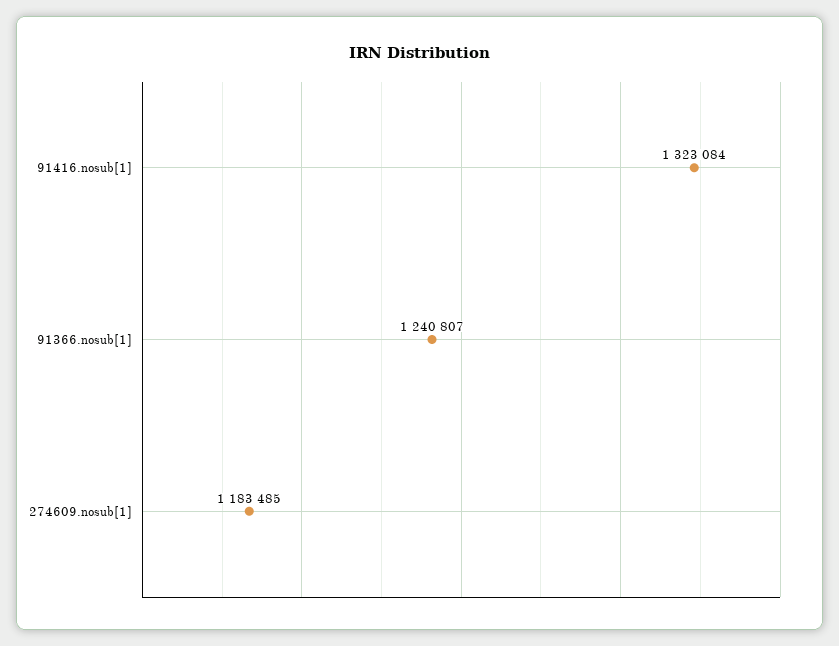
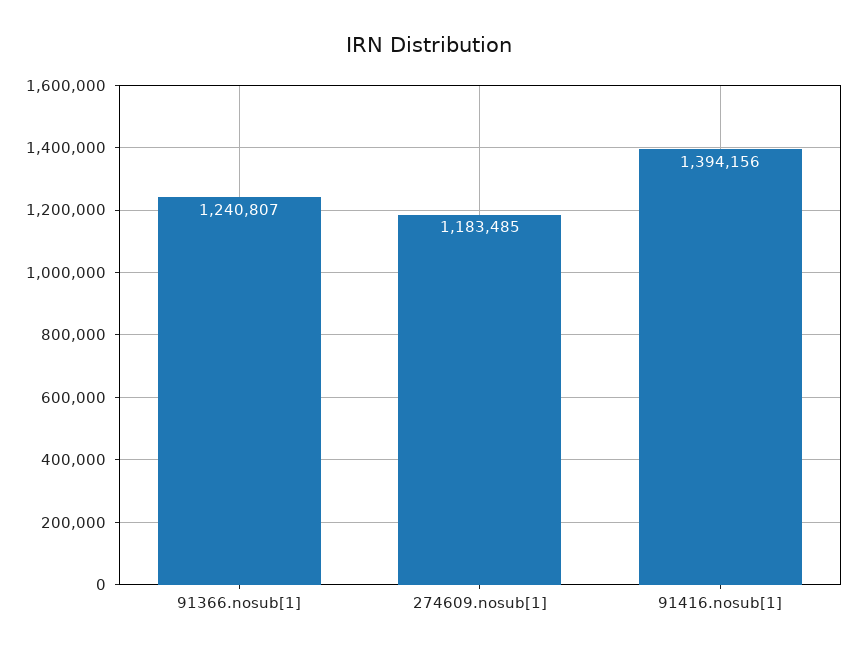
91416.nosub[1]: 1323084 -> 1394156

